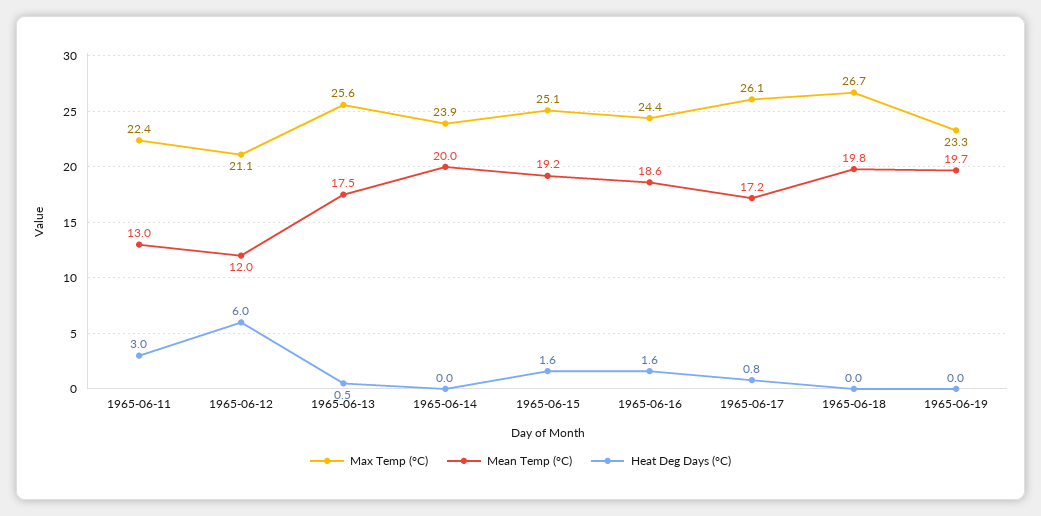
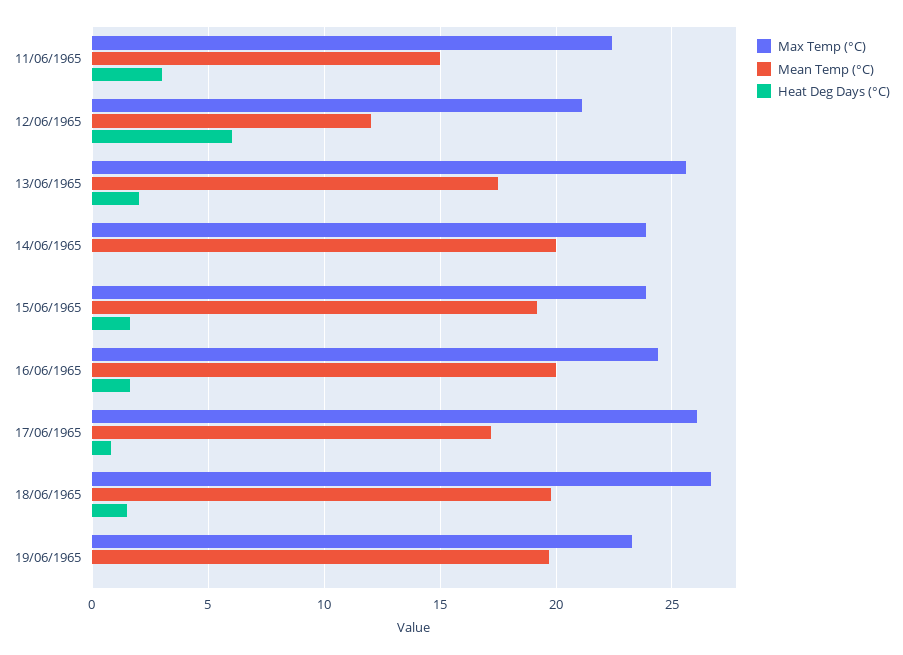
Mean Temp (°C), 1965-06-11: 13 -> 15
Heat Deg Days (°C), 1965-06-13: 0.5 -> 2
Max Temp (°C), 1965-06-15: 25.1 -> 24
Mean Temp (°C), 1965-06-16: 18.6 -> 20
Heat Deg Days (°C), 1965-06-18: 0 -> 1.5

